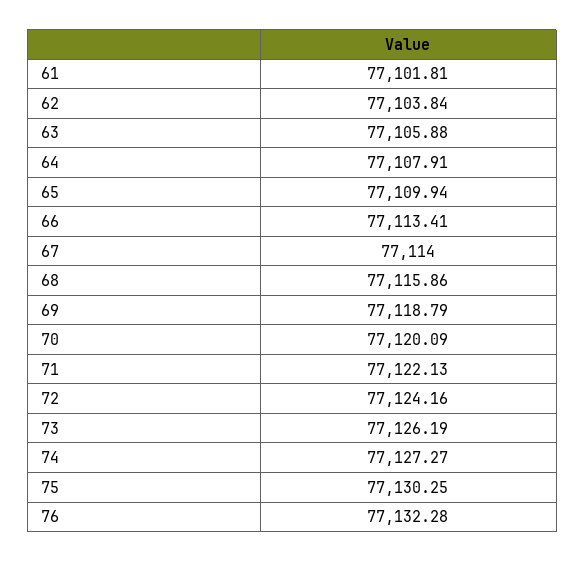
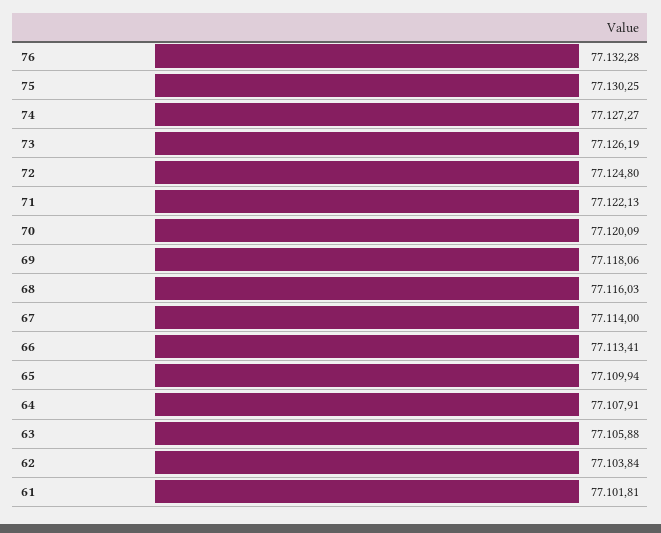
68: 77115.86 -> 77116.03
69: 77118.79 -> 77118.06
72: 77124.16 -> 77124.8

